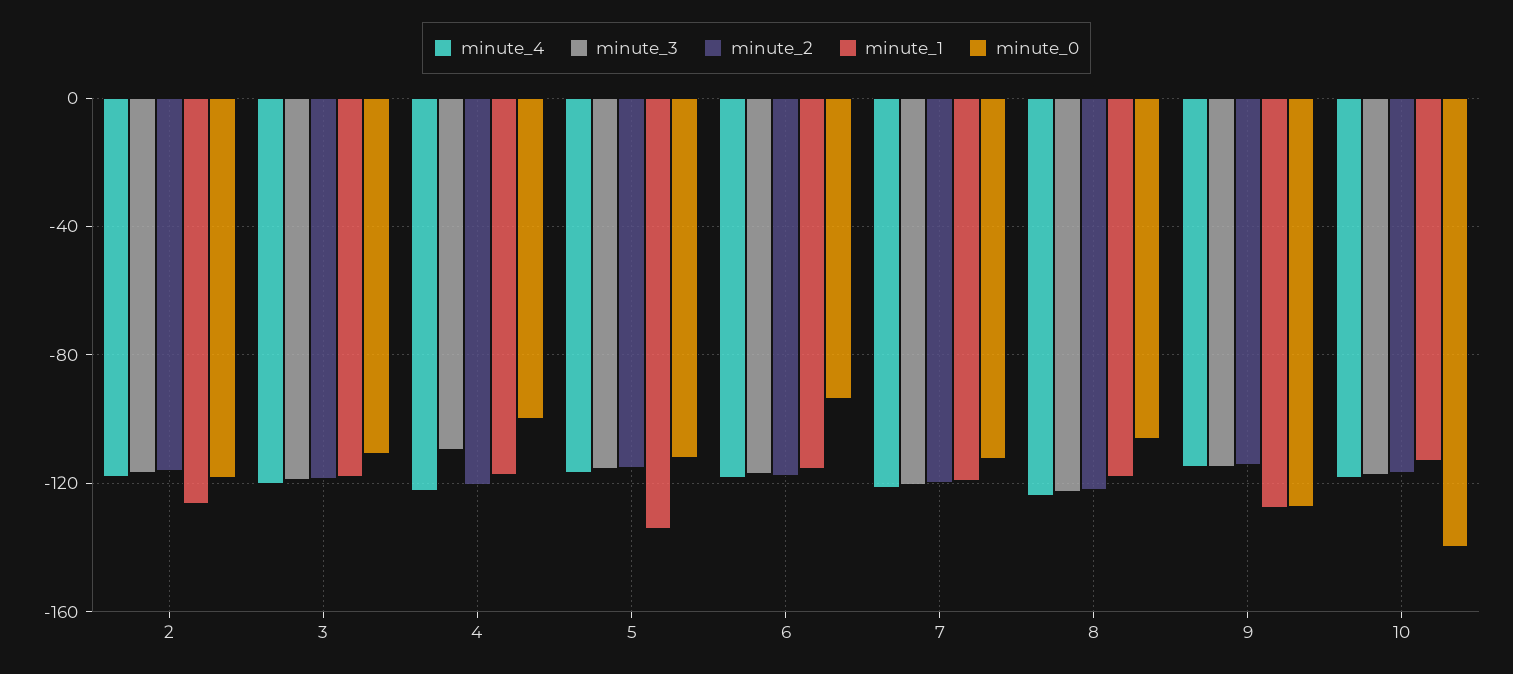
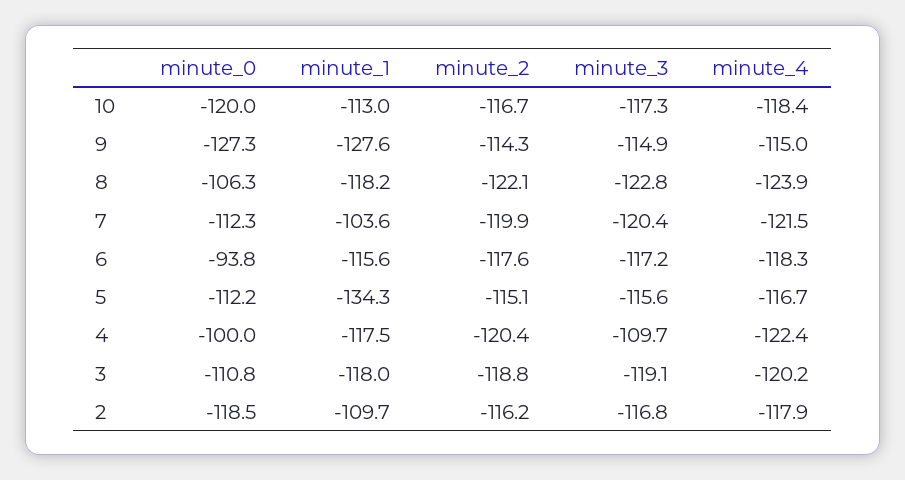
minute_1, 2: -125 -> -109.7
minute_1, 7: -120 -> -103.6
minute_0, 10: -140 -> -120

